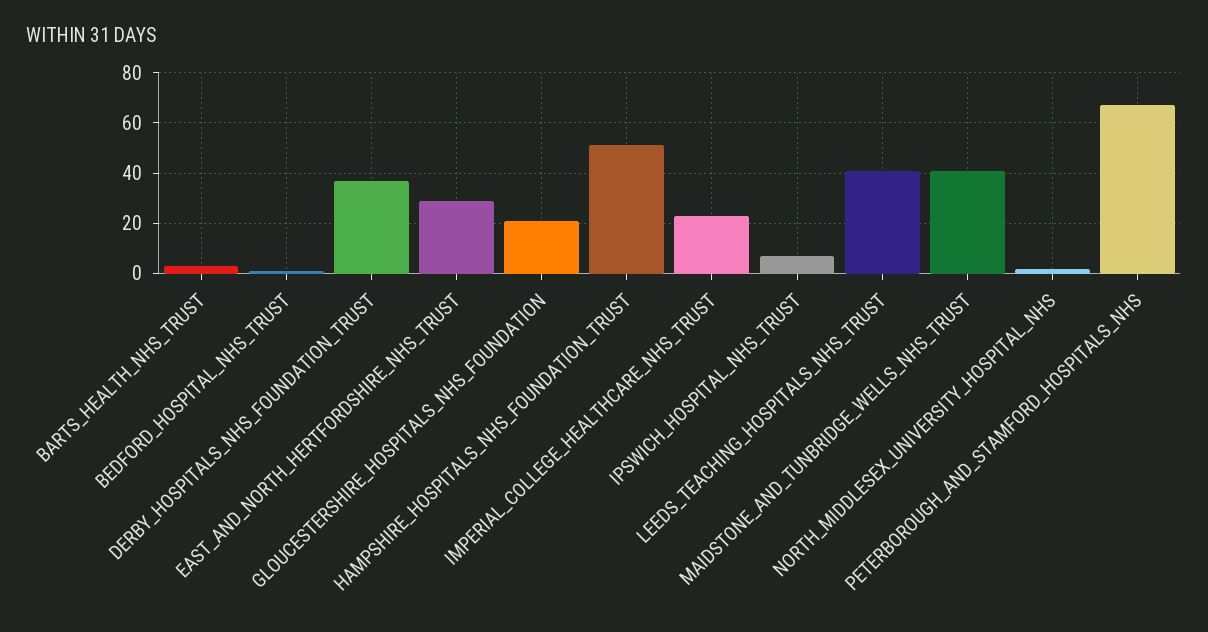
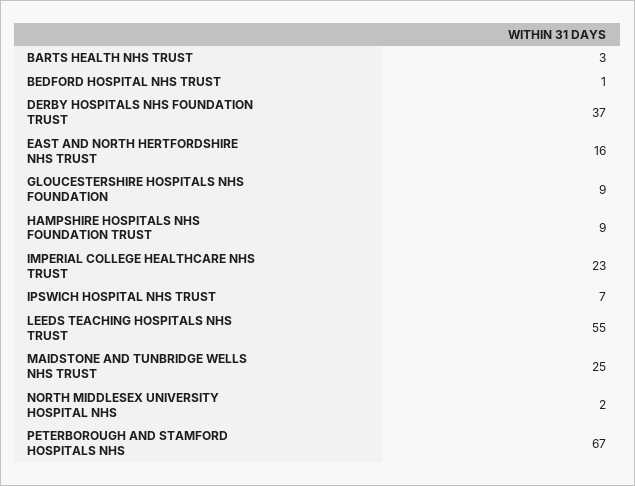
EAST_AND_NORTH_HERTFORDSHIRE_NHS_TRUST: 30 -> 16
GLOUCESTERSHIRE_HOSPITALS_NHS_FOUNDATION: 20 -> 9
HAMPSHIRE_HOSPITALS_NHS_FOUNDATION_TRUST: 50 -> 9
LEEDS_TEACHING_HOSPITALS_NHS_TRUST: 40 -> 55
MAIDSTONE_AND_TUNBRIDGE_WELLS_NHS_TRUST: 40 -> 25

